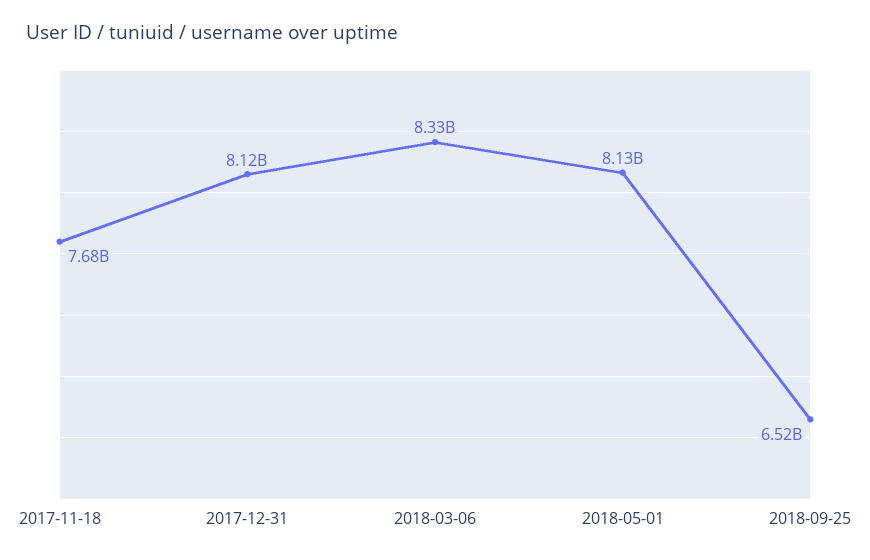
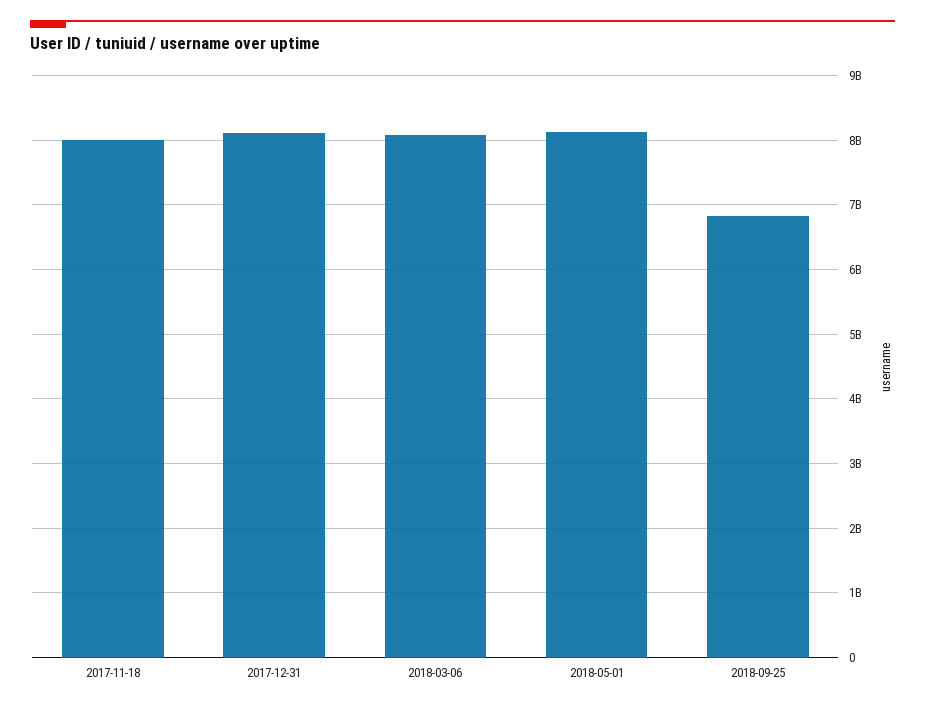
2017-11-18: 7680000000 -> 8000000000
2018-03-06: 8330000000 -> 8100000000
2018-09-25: 6520000000 -> 6800000000

